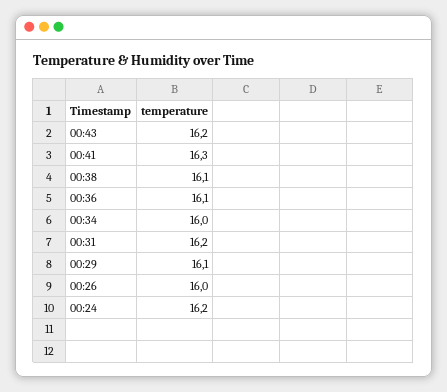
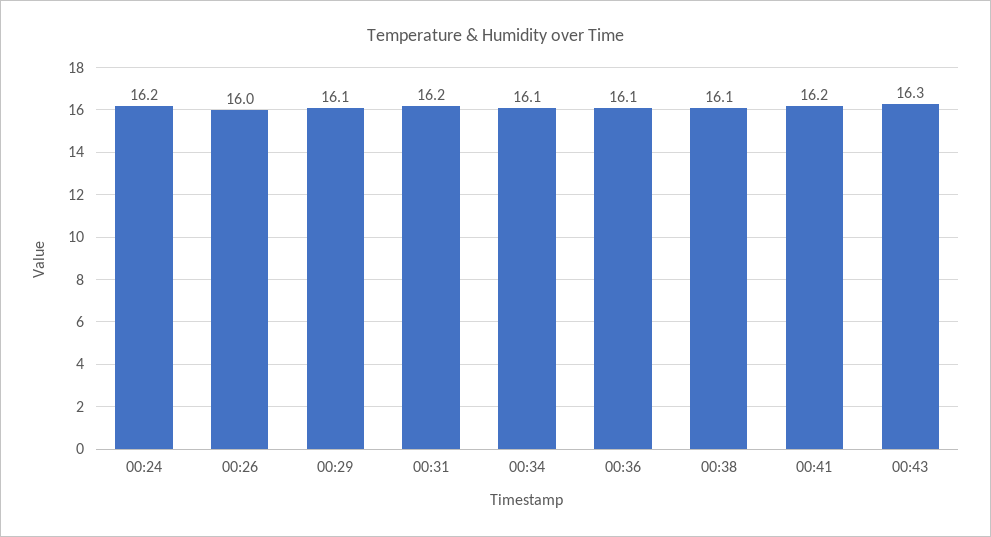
00:43: 16.2 -> 16.3
00:41: 16.3 -> 16.2
00:34: 16 -> 16.1

